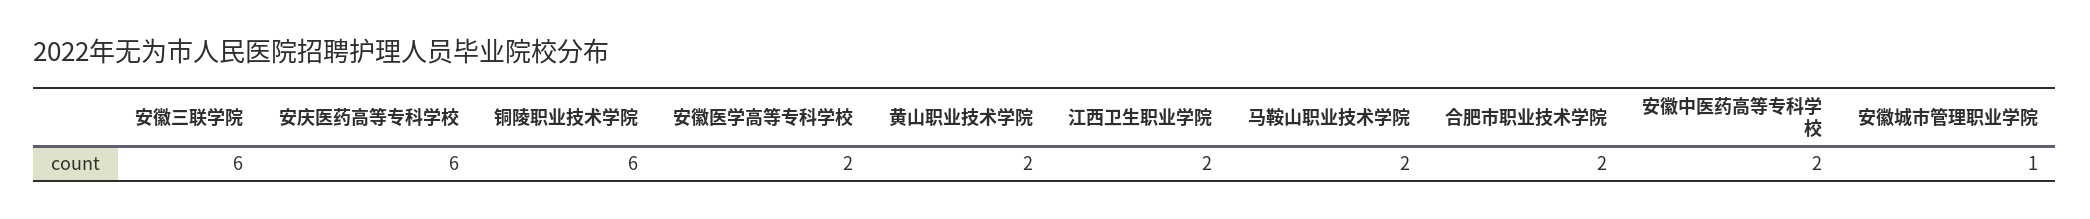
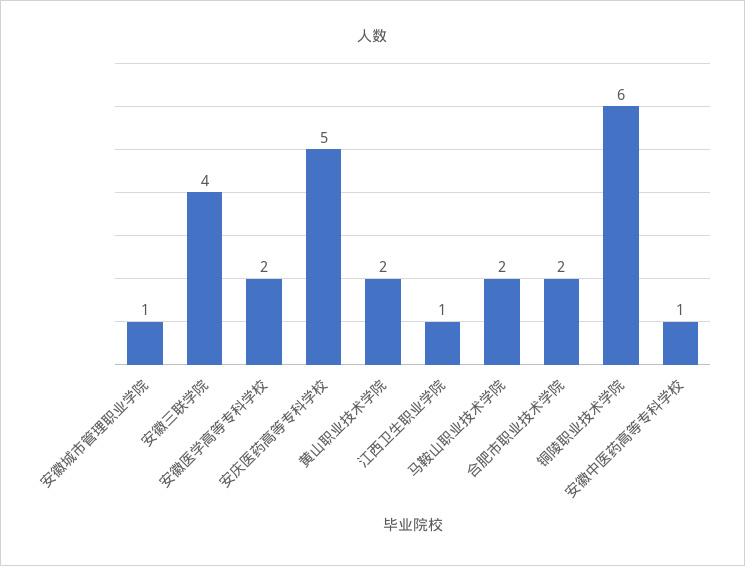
安徽三联学院: 6 -> 4
安庆医药高等专科学校: 6 -> 5
江西卫生职业学院: 2 -> 1
安徽中医药高等专科学校: 2 -> 1

